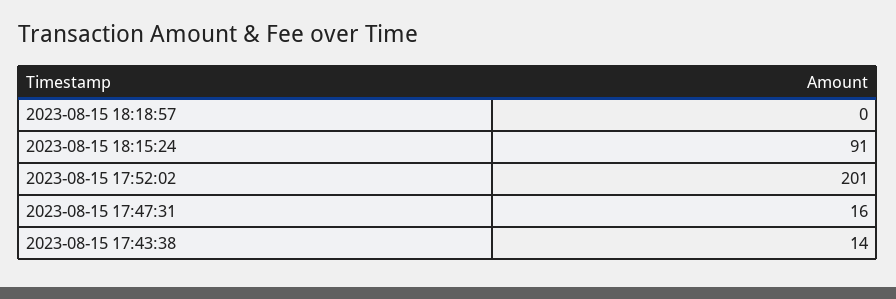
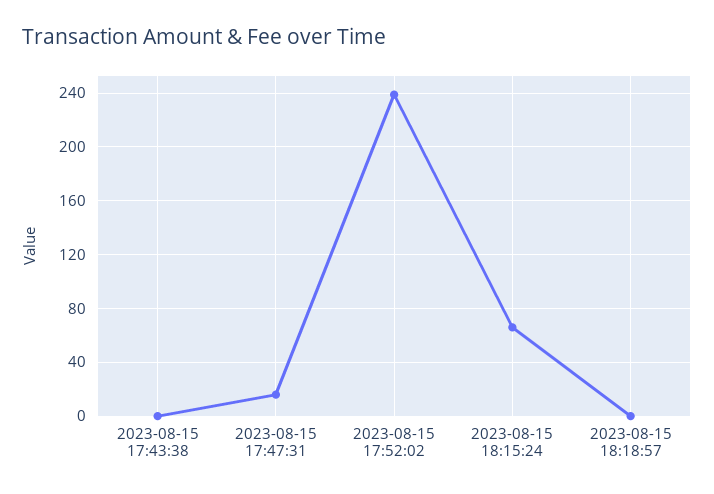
2023-08-15 18:15:24: 91 -> 65
2023-08-15 17:52:02: 201 -> 240
2023-08-15 17:43:38: 14 -> 0

